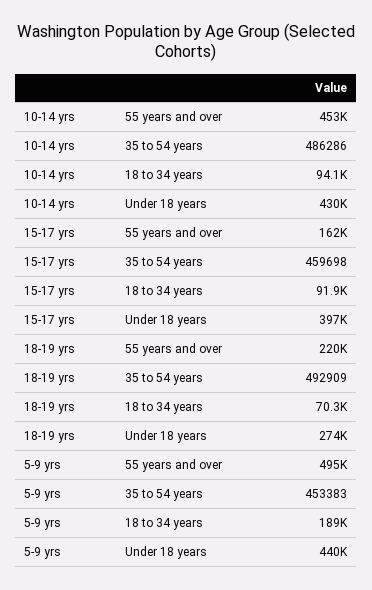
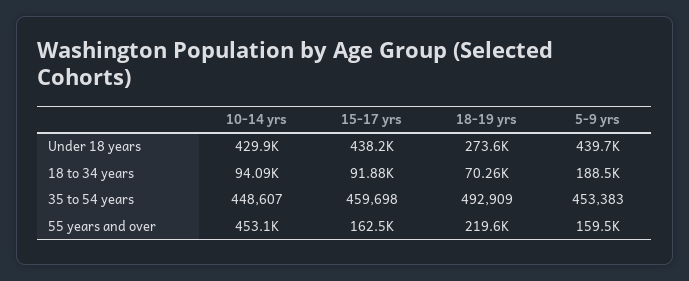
10-14 yrs, 35 to 54 years: 486286 -> 448607
15-17 yrs, Under 18 years: 397000 -> 438200
5-9 yrs, 55 years and over: 495000 -> 159500

